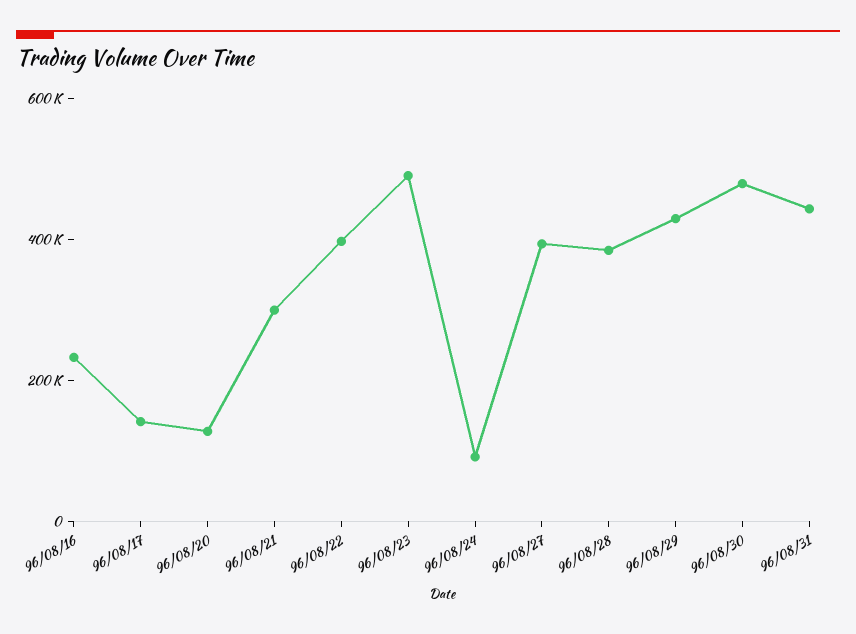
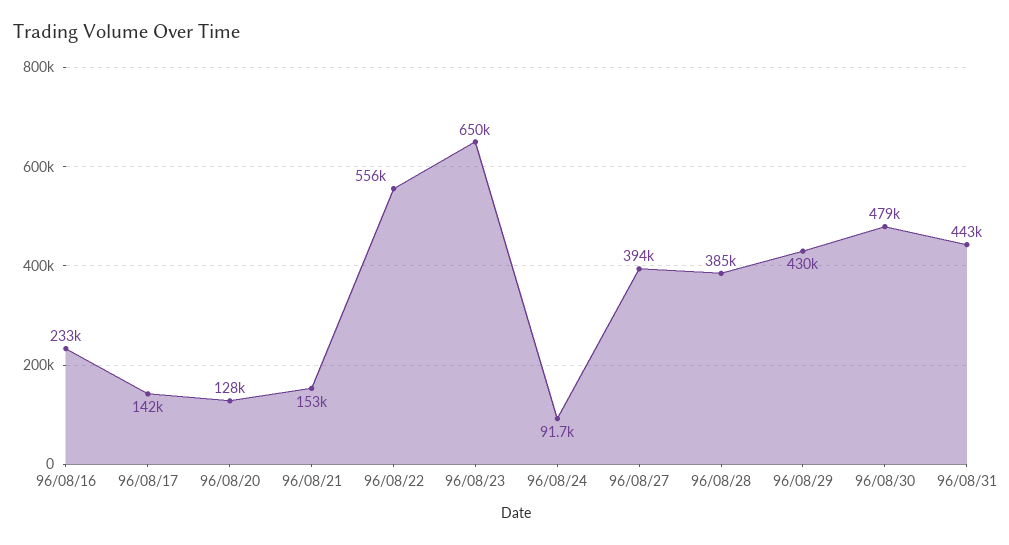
96/08/21: 300000 -> 153000
96/08/22: 400000 -> 556000
96/08/23: 500000 -> 650000

